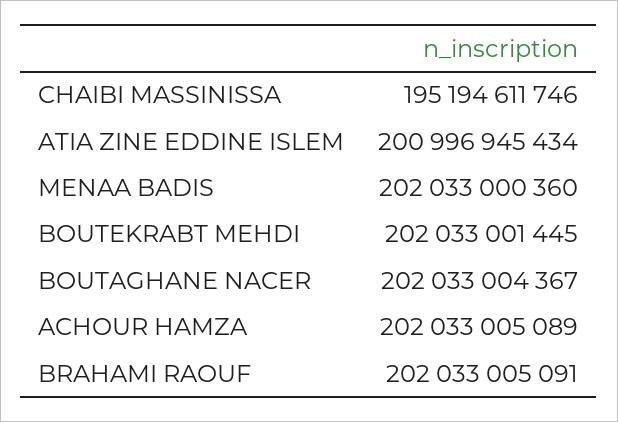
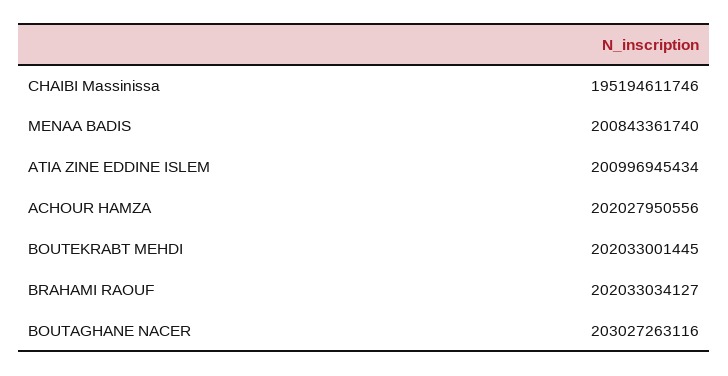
MENAA BADIS: 202033000360 -> 200843361740
BOUTAGHANE NACER: 202033004367 -> 203027263116
ACHOUR HAMZA: 202033005089 -> 202027950556
BRAHAMI RAOUF: 202033005091 -> 202033034127

